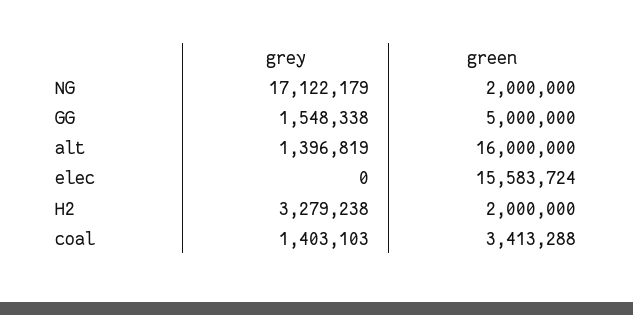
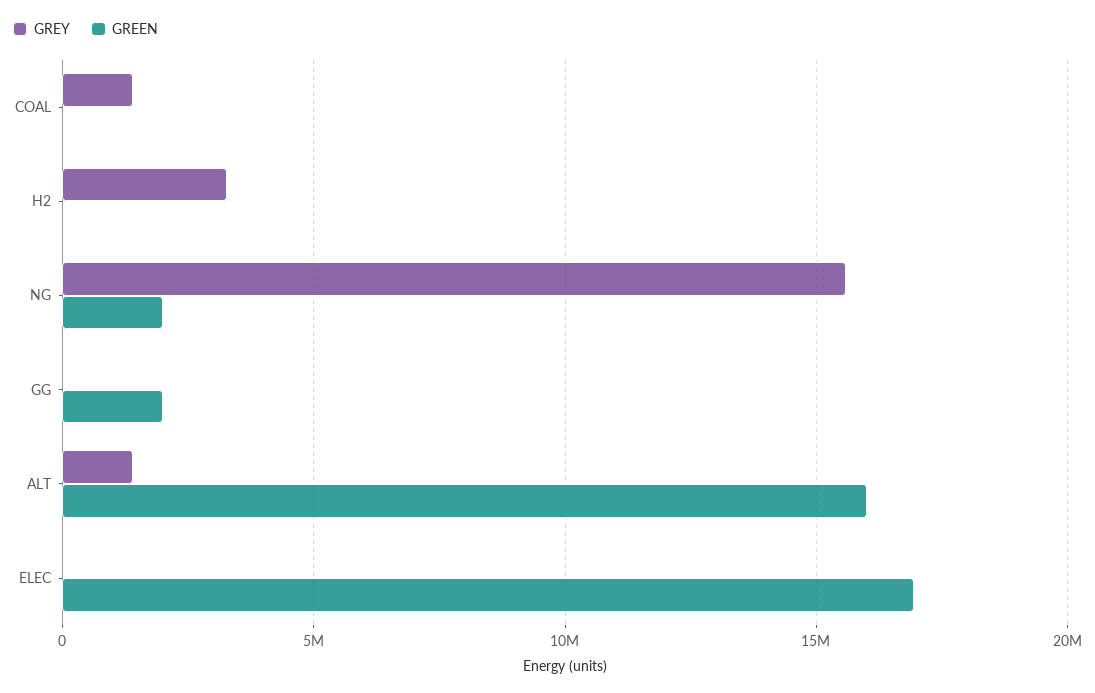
grey, NG: 17122179 -> 15500000
grey, GG: 1548338 -> 0
green, GG: 5000000 -> 2000000
green, elec: 15583724 -> 17000000
green, H2: 2000000 -> 0
green, coal: 3413288 -> 0

